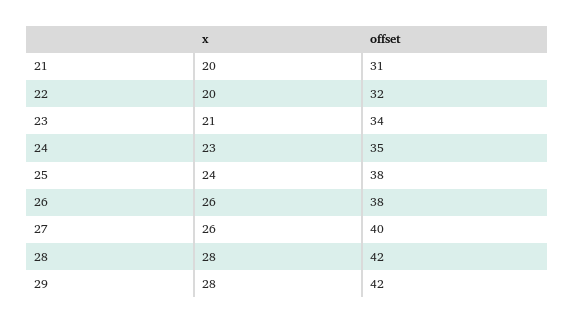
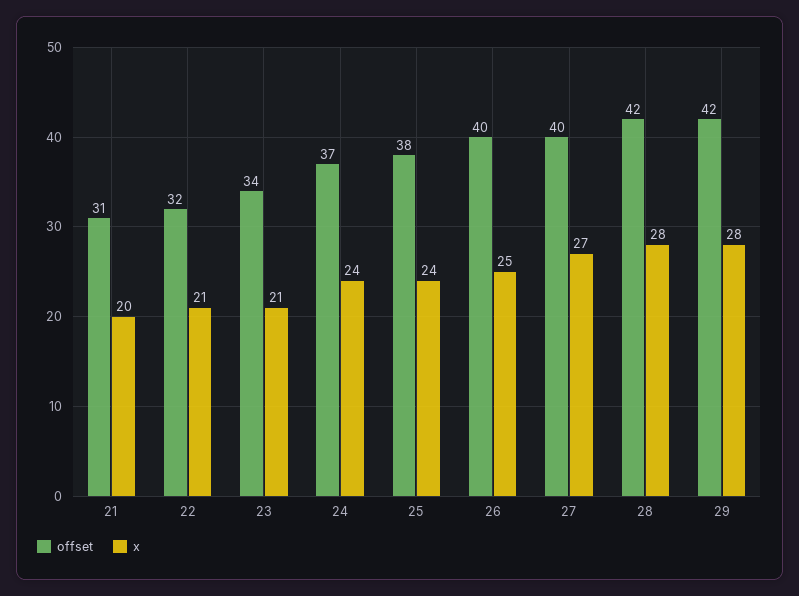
x, 22: 20 -> 21
x, 24: 23 -> 24
offset, 24: 35 -> 37
x, 26: 26 -> 25
offset, 26: 38 -> 40
x, 27: 26 -> 27

